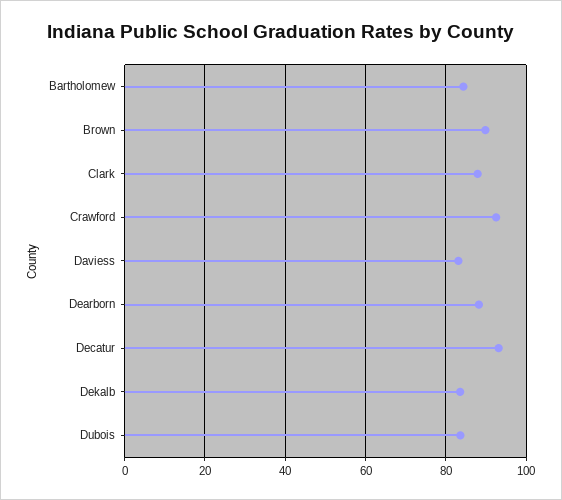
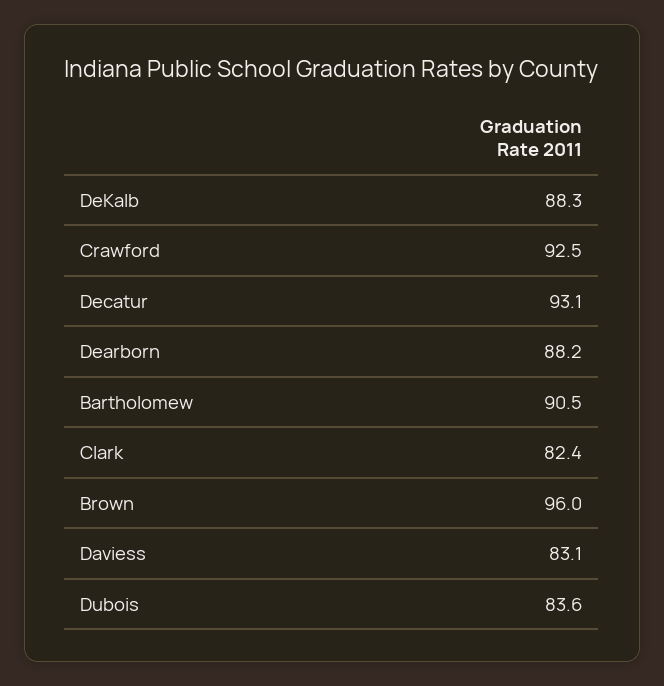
Bartholomew: 84 -> 90.5
Brown: 90 -> 96
Clark: 88 -> 82.4
Dekalb: 84 -> 88.3

